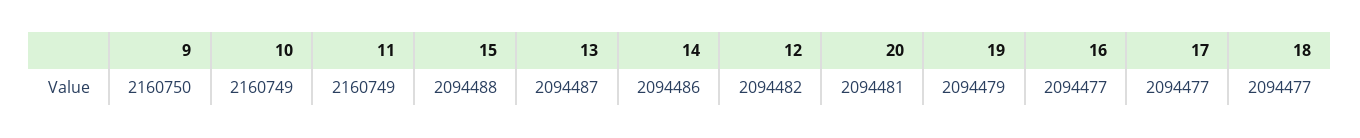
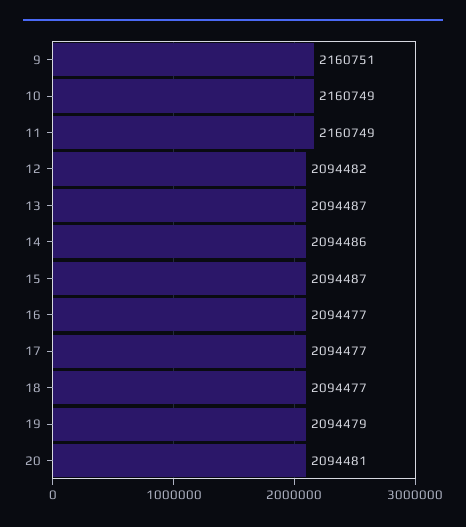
9: 2160750 -> 2160751
15: 2094488 -> 2094487

